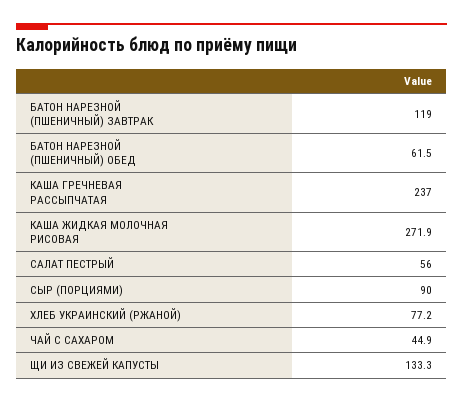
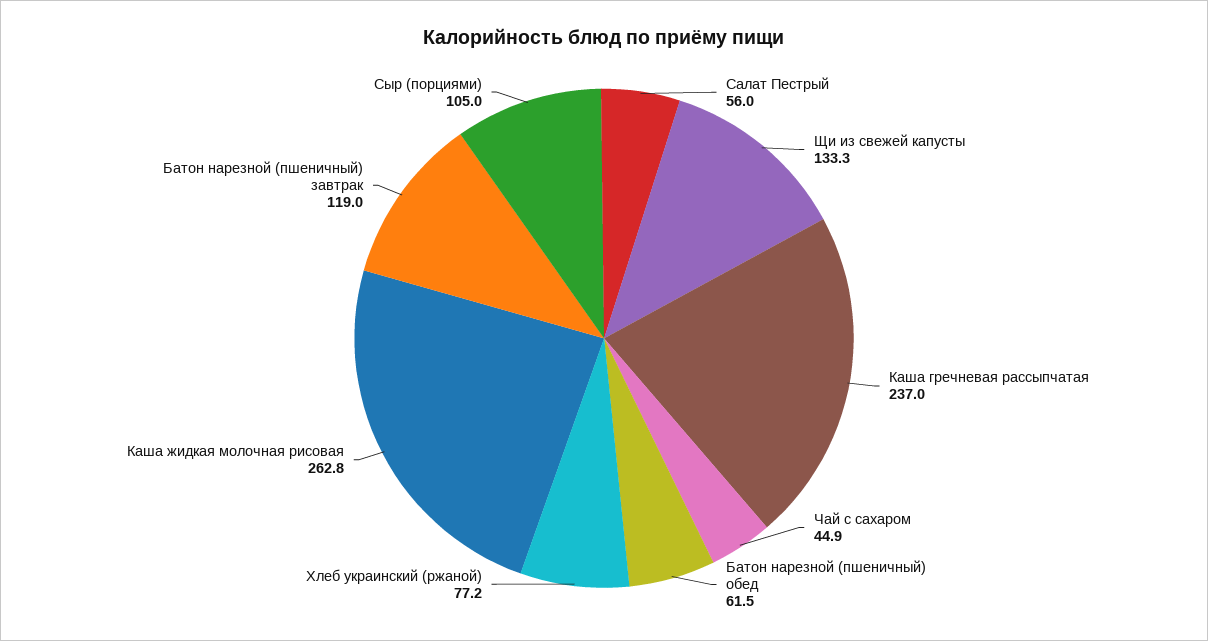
КАША ЖИДКАЯ МОЛОЧНАЯ РИСОВАЯ: 271.9 -> 262.8
СЫР (ПОРЦИЯМИ): 90 -> 105

